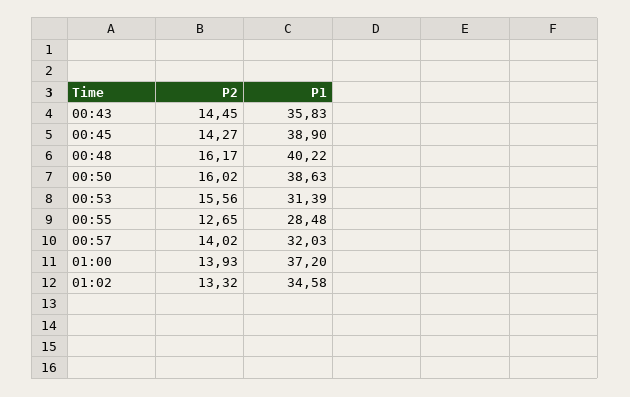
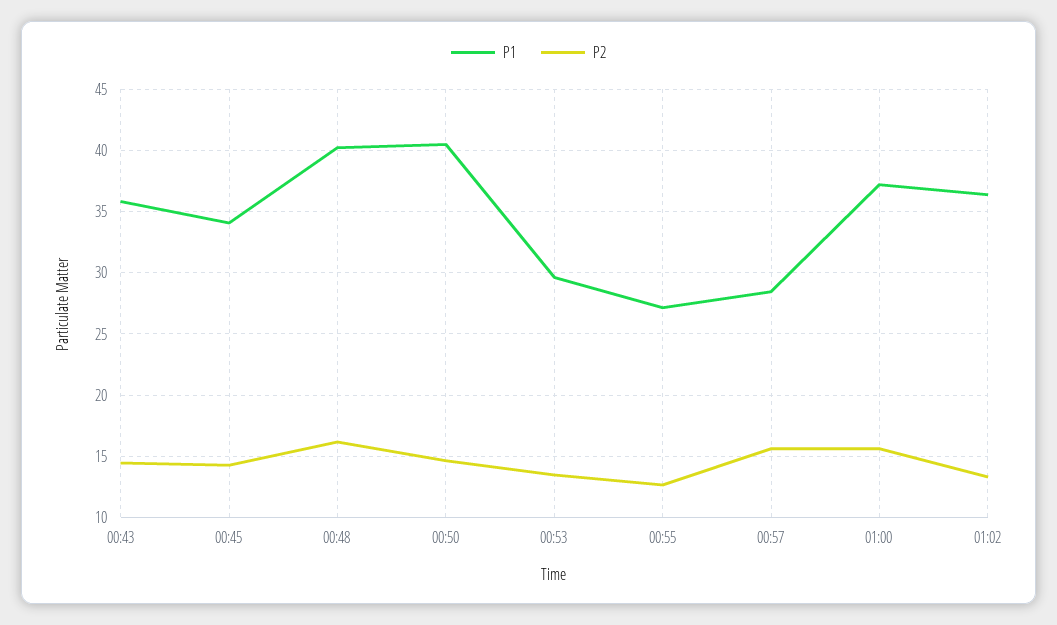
P1, 00:45: 38.9 -> 34
P2, 00:50: 16.02 -> 14.5
P1, 00:50: 38.63 -> 40.5
P2, 00:53: 15.56 -> 13.5
P1, 00:53: 31.39 -> 29.5
P1, 00:55: 28.48 -> 27
P2, 00:57: 14.02 -> 15.5
P1, 00:57: 32.03 -> 28.5
P2, 01:00: 13.93 -> 15.5
P1, 01:02: 34.58 -> 36.5

